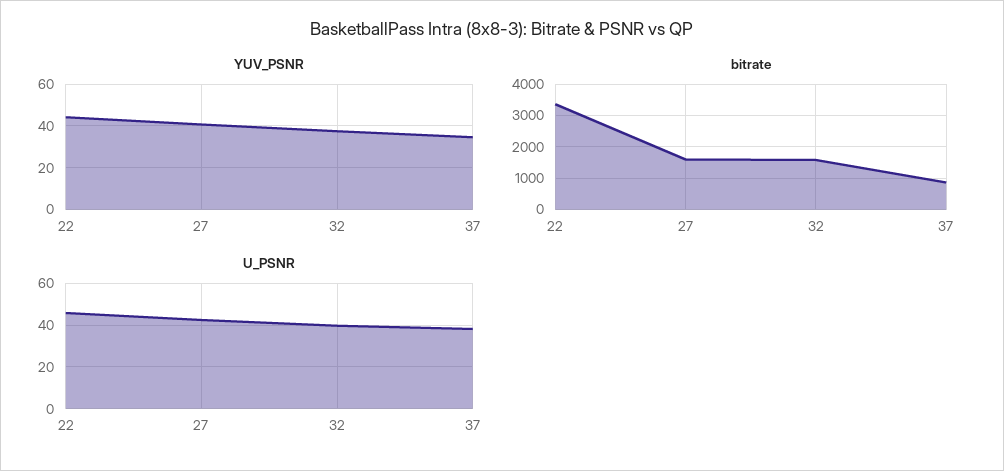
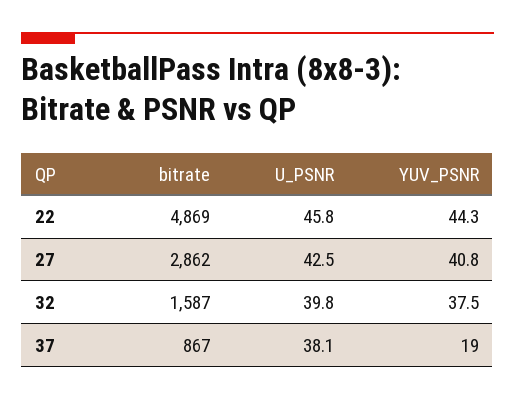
YUV_PSNR, 37: 35 -> 19
bitrate, 22: 3400 -> 4869
bitrate, 27: 1600 -> 2862

